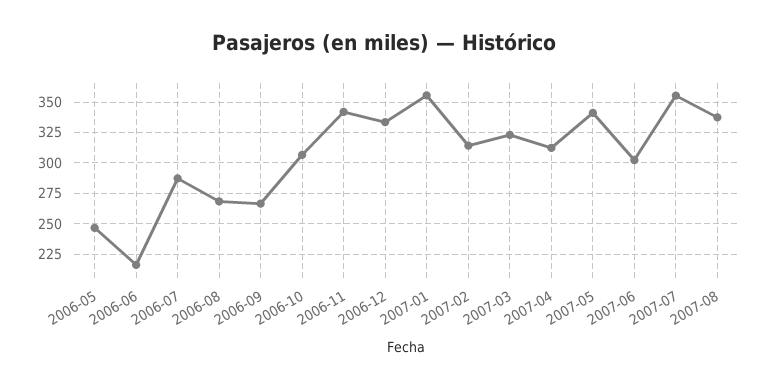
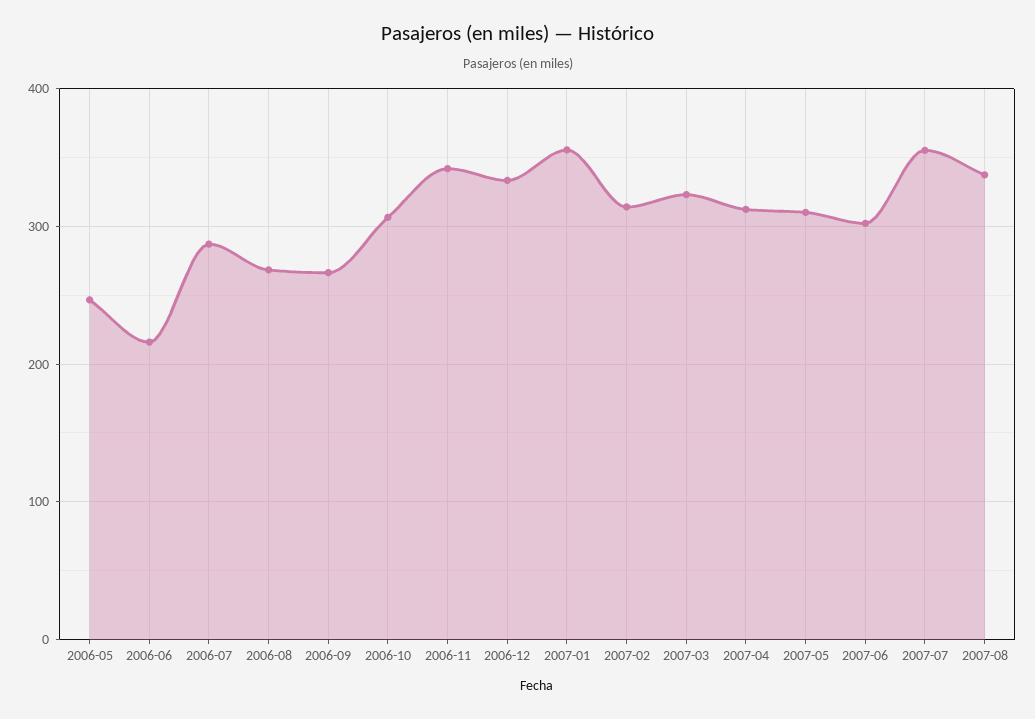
2007-05: 340 -> 310

